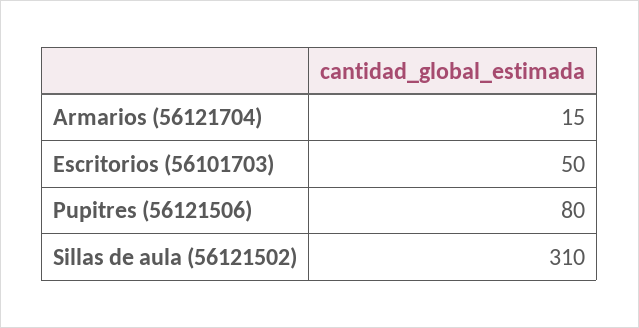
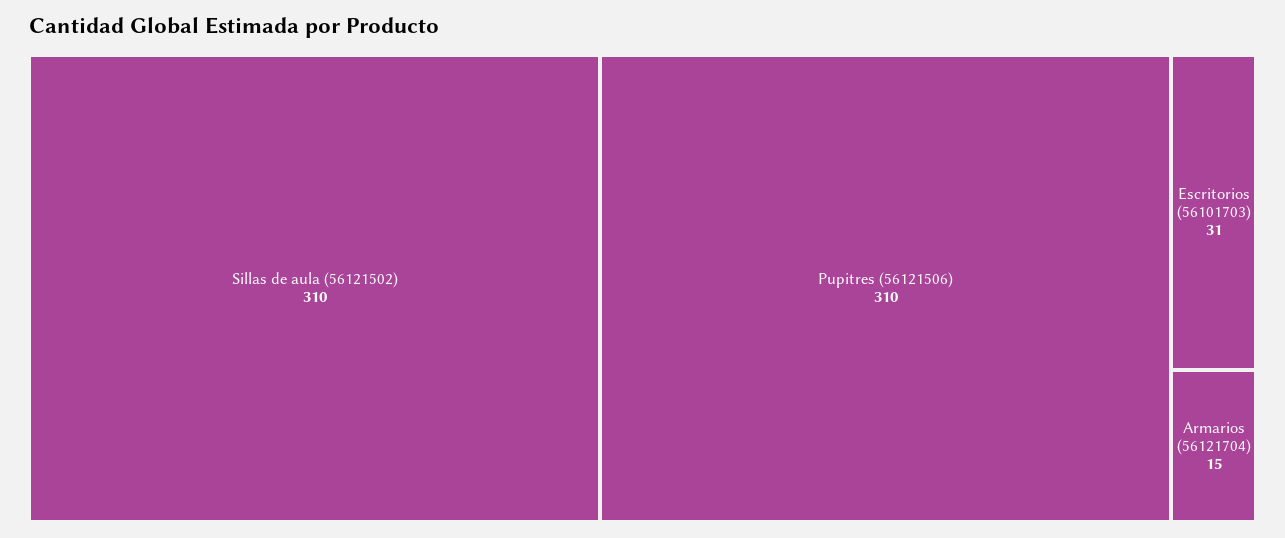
Escritorios (56101703): 50 -> 31
Pupitres (56121506): 80 -> 310

